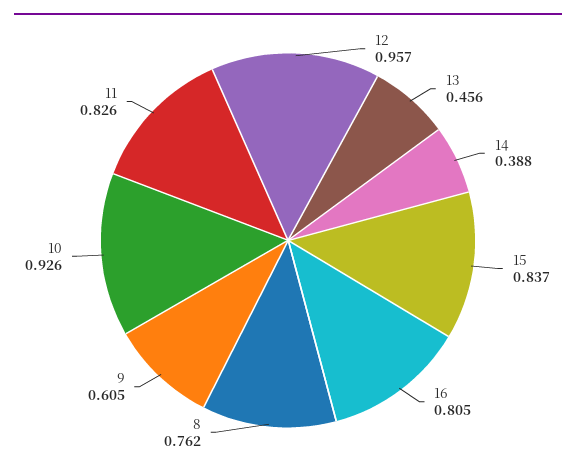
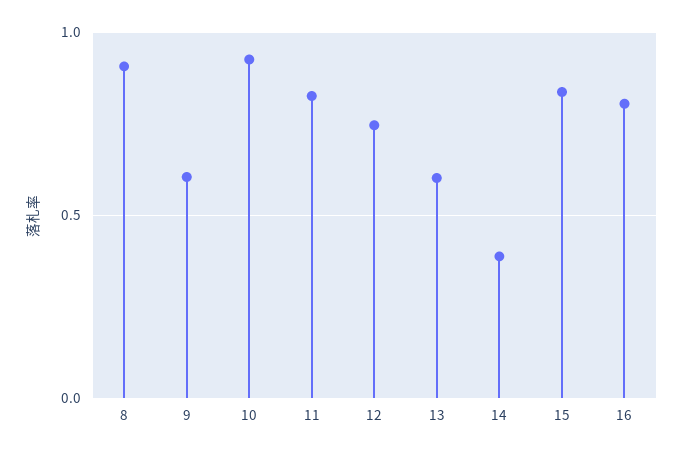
12: 0.957 -> 0.75
13: 0.456 -> 0.6
8: 0.762 -> 0.9

